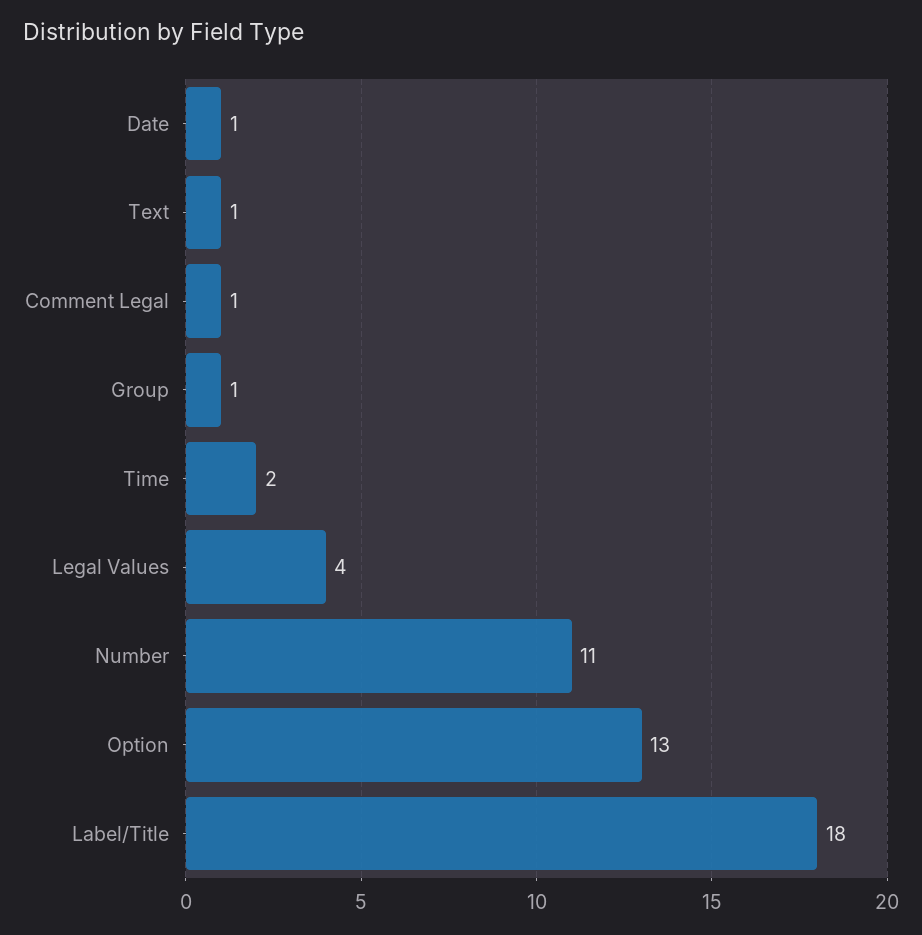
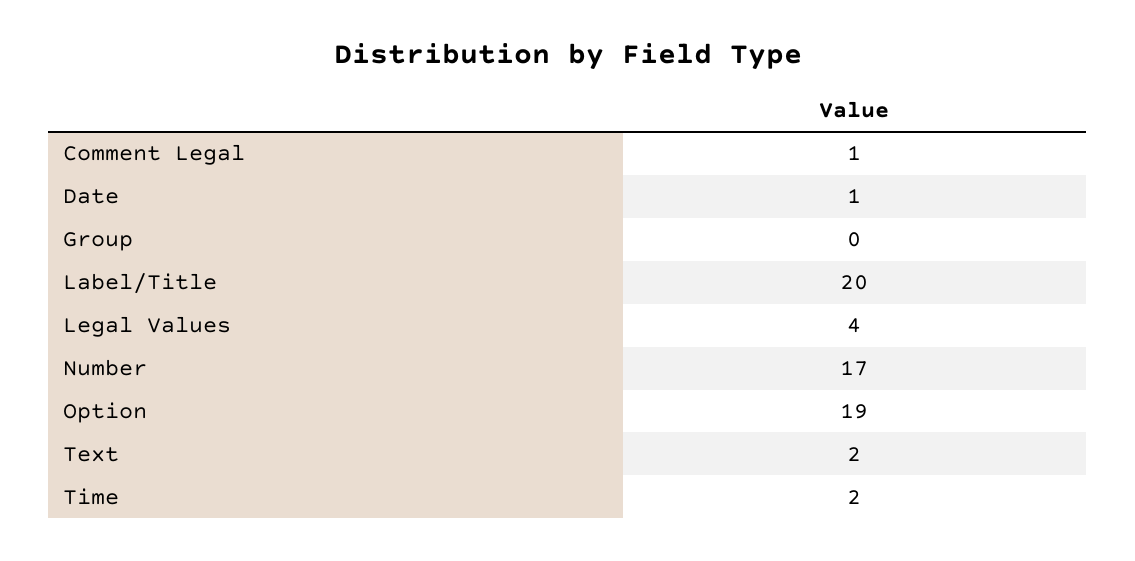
Text: 1 -> 2
Group: 1 -> 0
Number: 11 -> 17
Option: 13 -> 19
Label/Title: 18 -> 20

